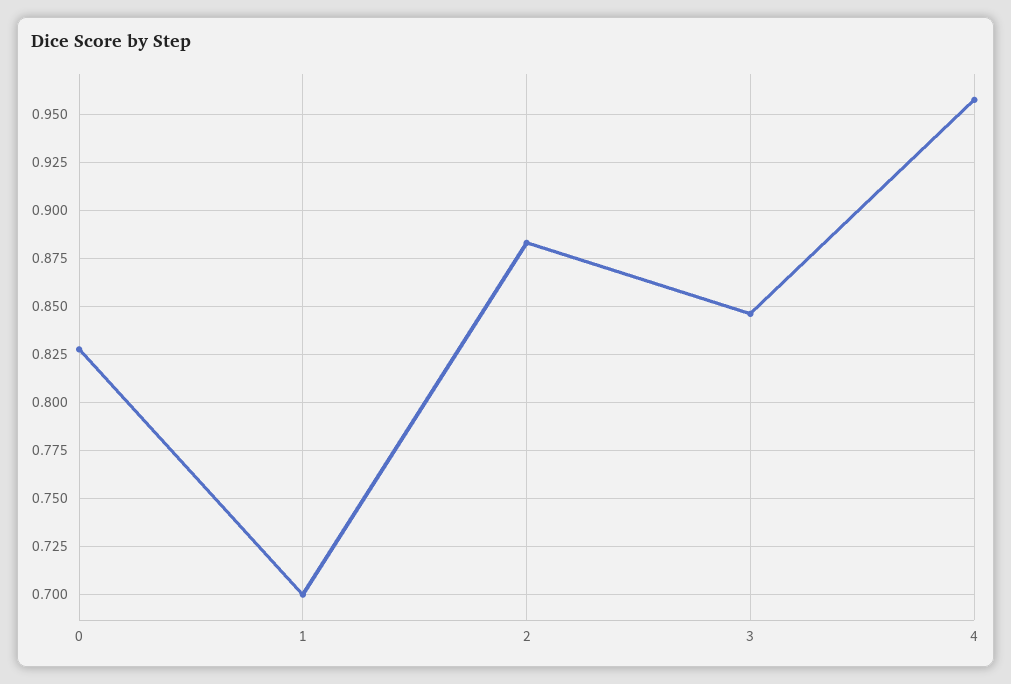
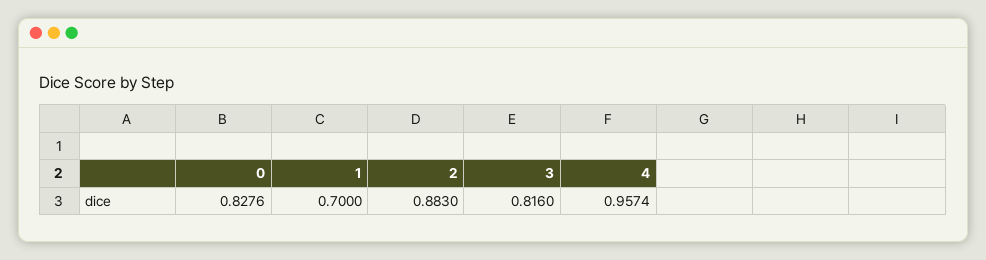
3: 0.845 -> 0.816

